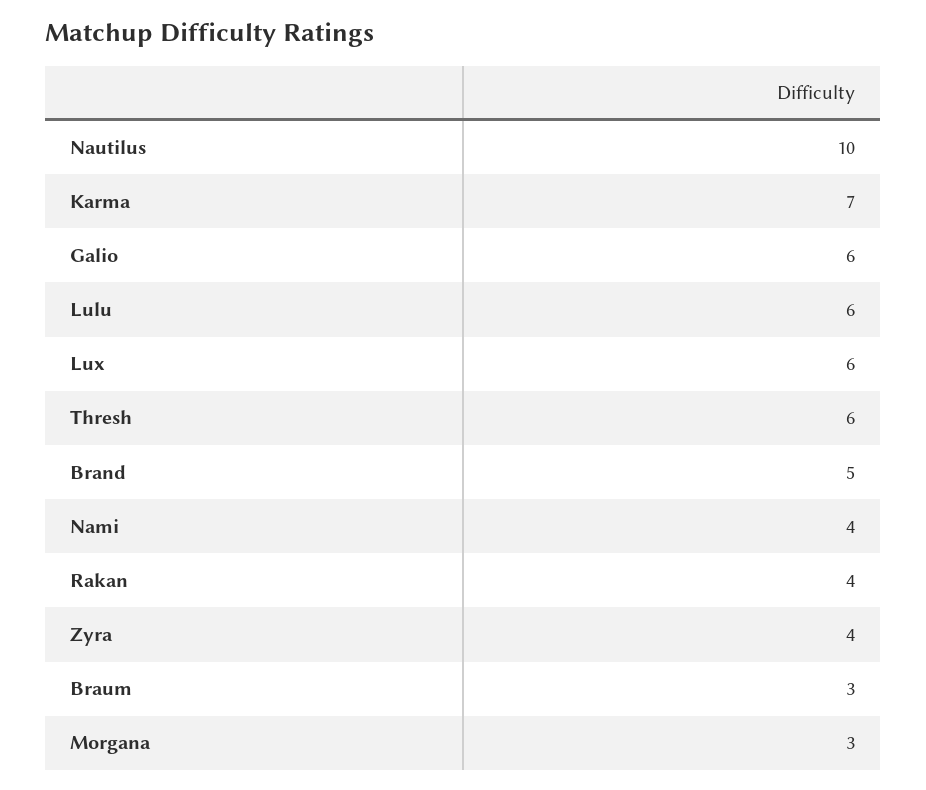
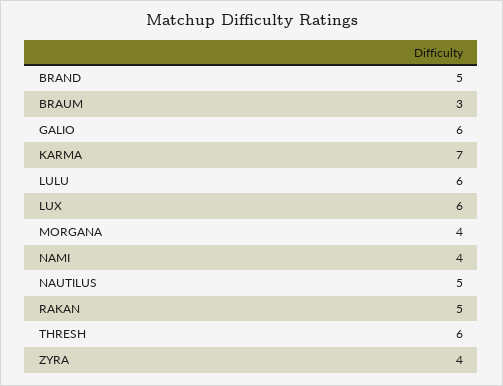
Nautilus: 10 -> 5
Rakan: 4 -> 5
Morgana: 3 -> 4

